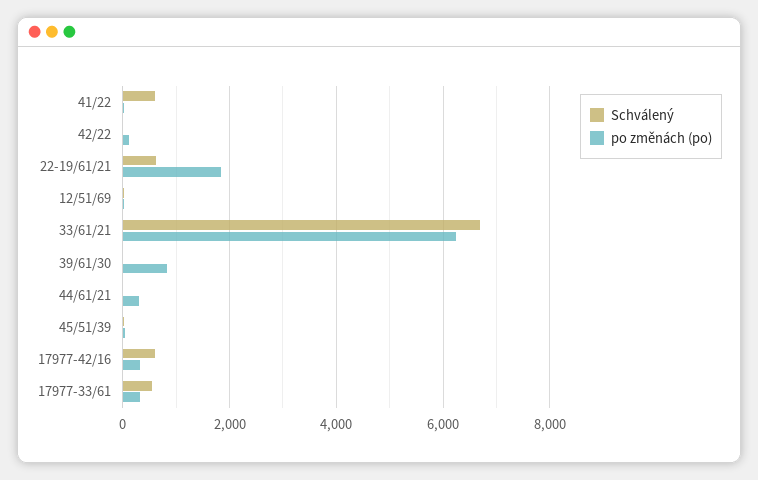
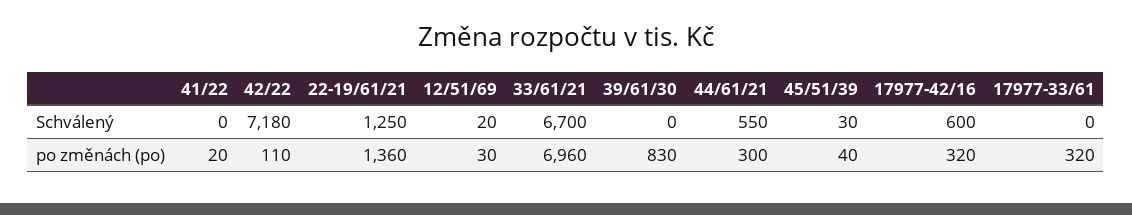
Schválený, 41/22: 600 -> 0
Schválený, 42/22: 0 -> 7180
Schválený, 22-19/61/21: 600 -> 1250
po změnách (po), 22-19/61/21: 1800 -> 1360
po změnách (po), 33/61/21: 6200 -> 6960
Schválený, 44/61/21: 0 -> 550
Schválený, 17977-33/61: 600 -> 0

